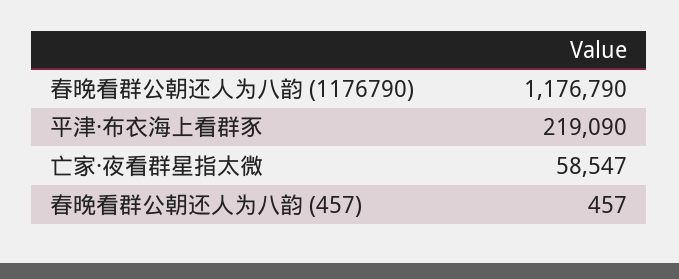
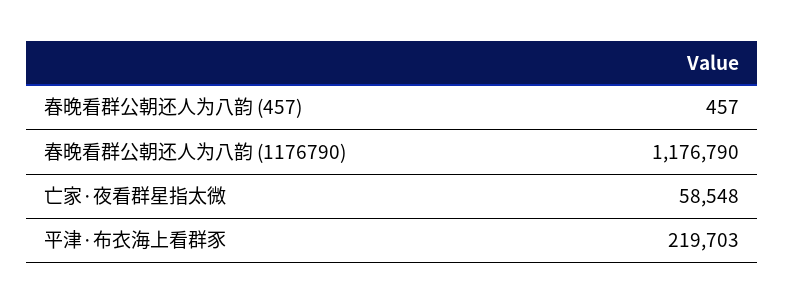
平津·布衣海上看群豕: 219090 -> 219703
亡家·夜看群星指太微: 58547 -> 58548

